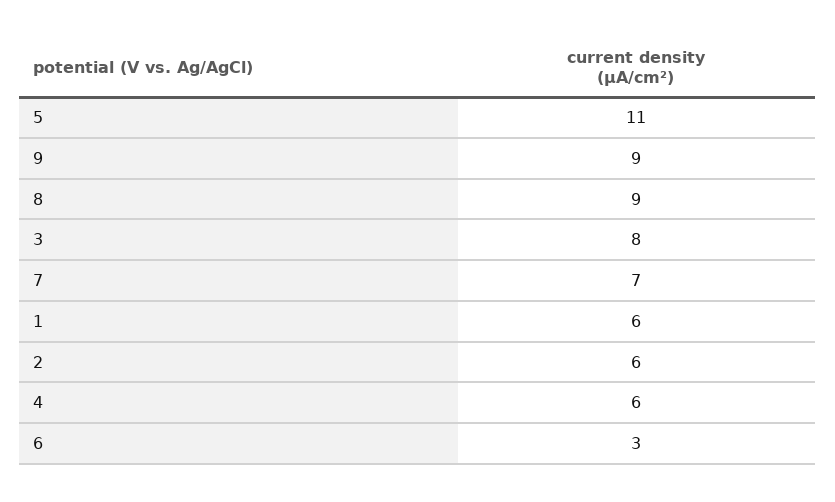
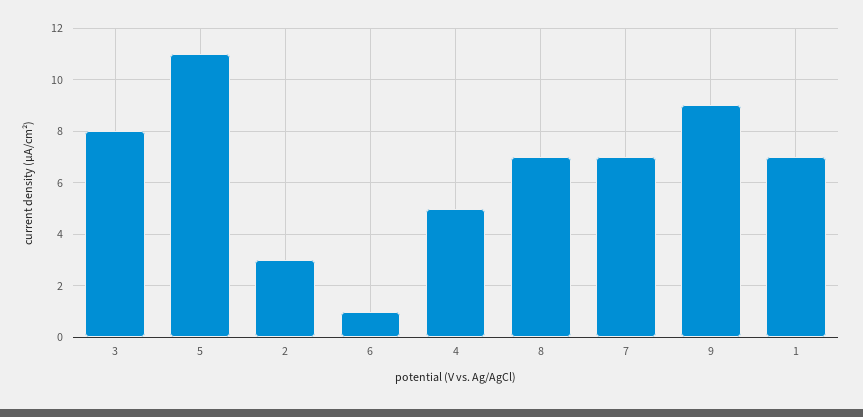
8: 9 -> 7
1: 6 -> 7
2: 6 -> 3
4: 6 -> 5
6: 3 -> 1

